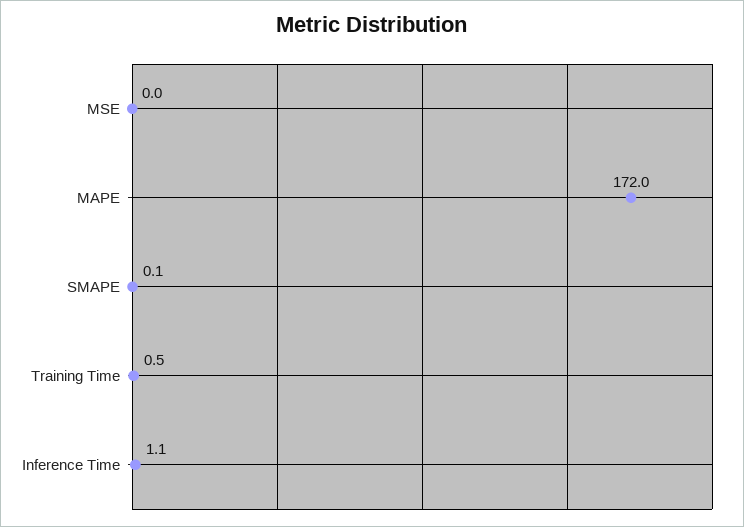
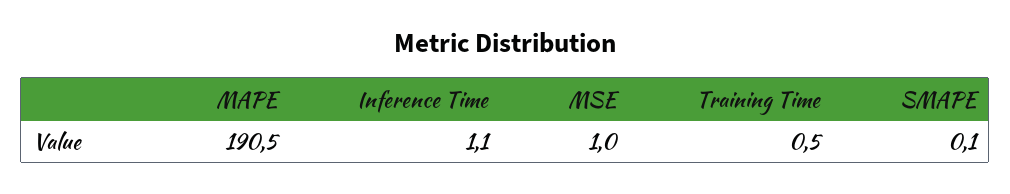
MSE: 0 -> 1
MAPE: 172 -> 190.5

